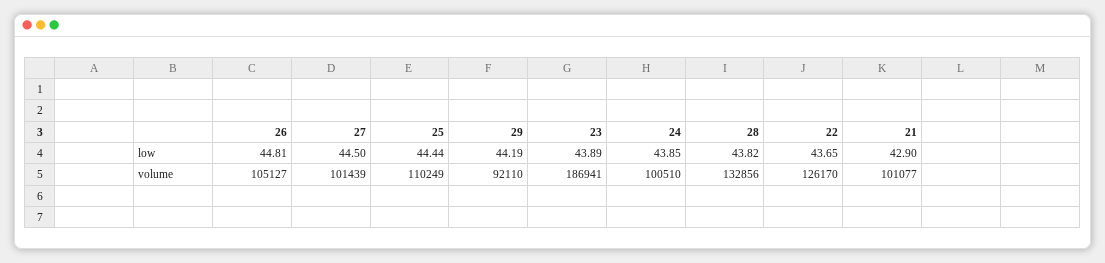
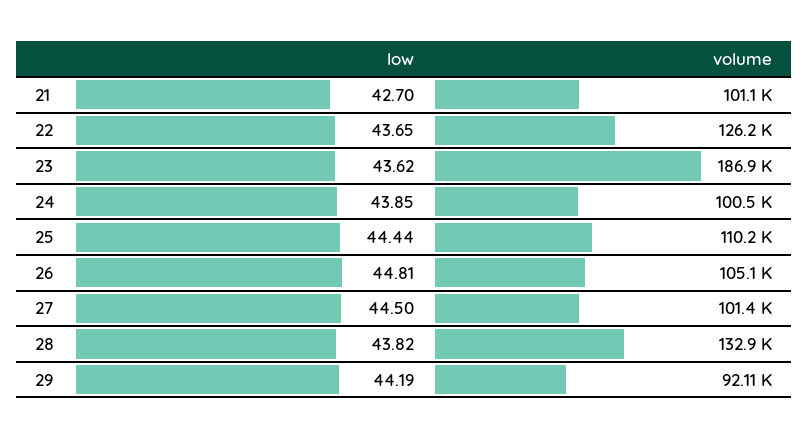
23, low: 43.89 -> 43.62
21, low: 42.9 -> 42.7

